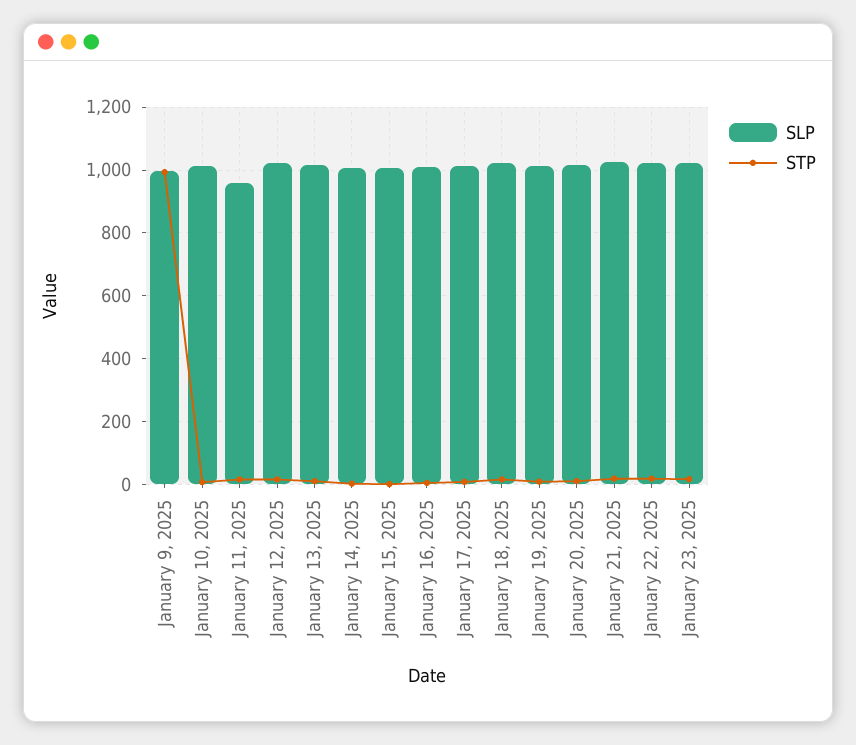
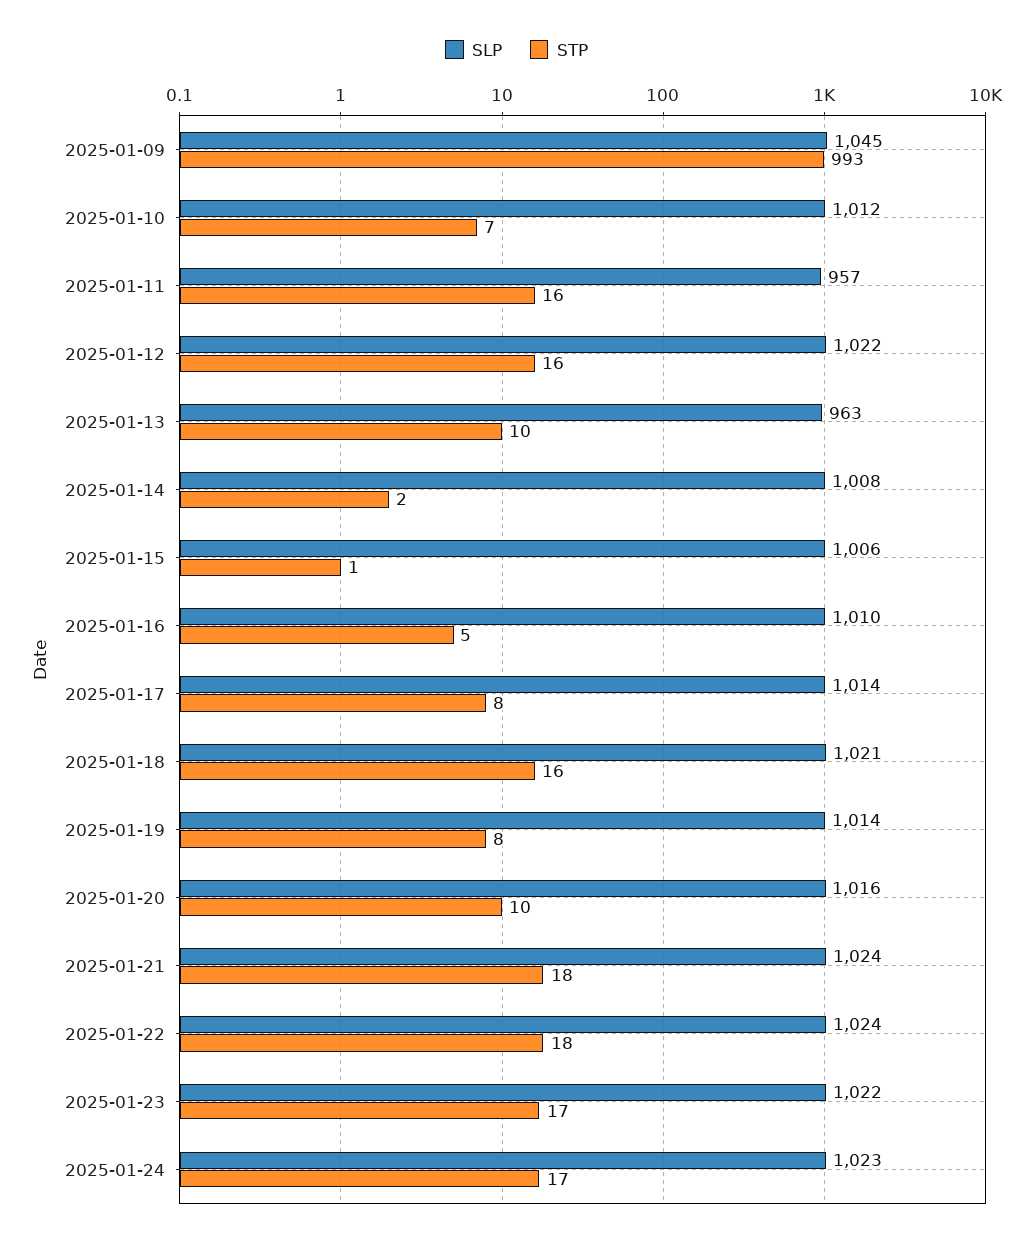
SLP, January 9, 2025: 1000 -> 1045
SLP, January 13, 2025: 1020 -> 963
SLP, 2025-01-24: none -> 1023
STP, 2025-01-24: none -> 17

